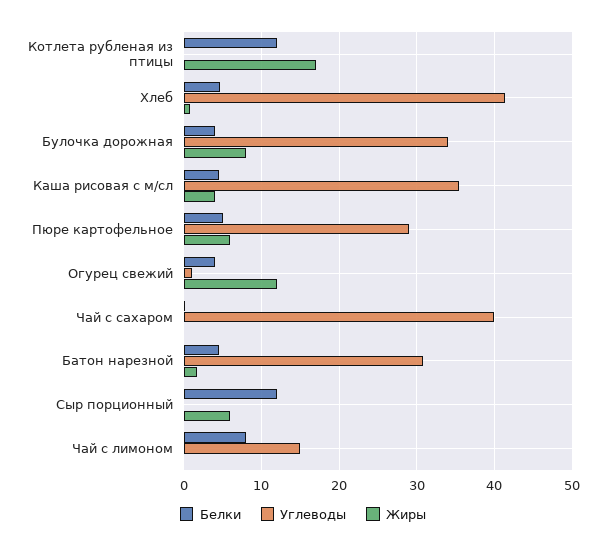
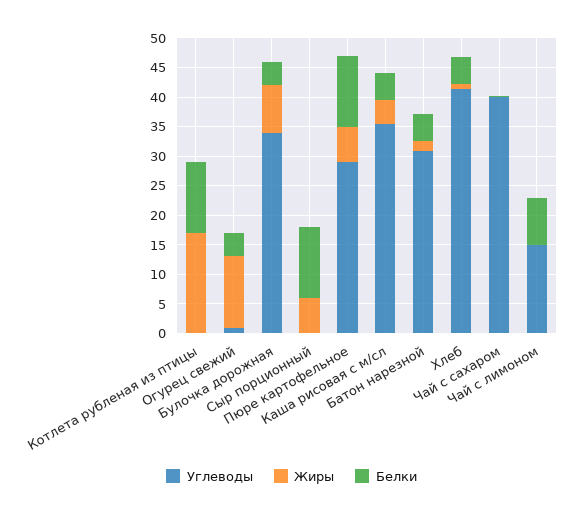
Белки, Пюре картофельное: 5 -> 12.5

